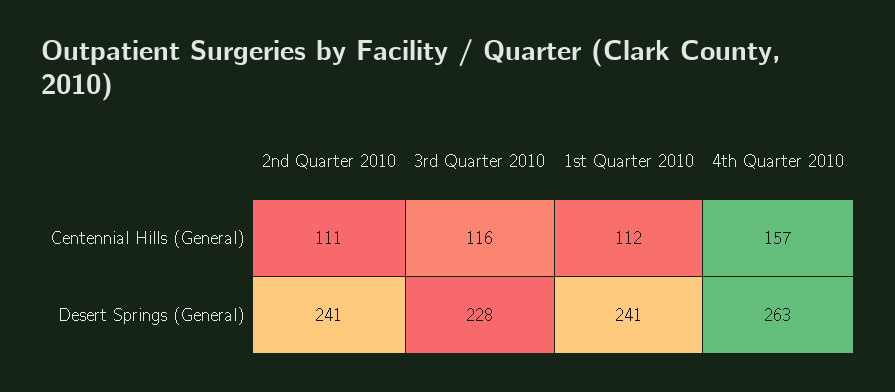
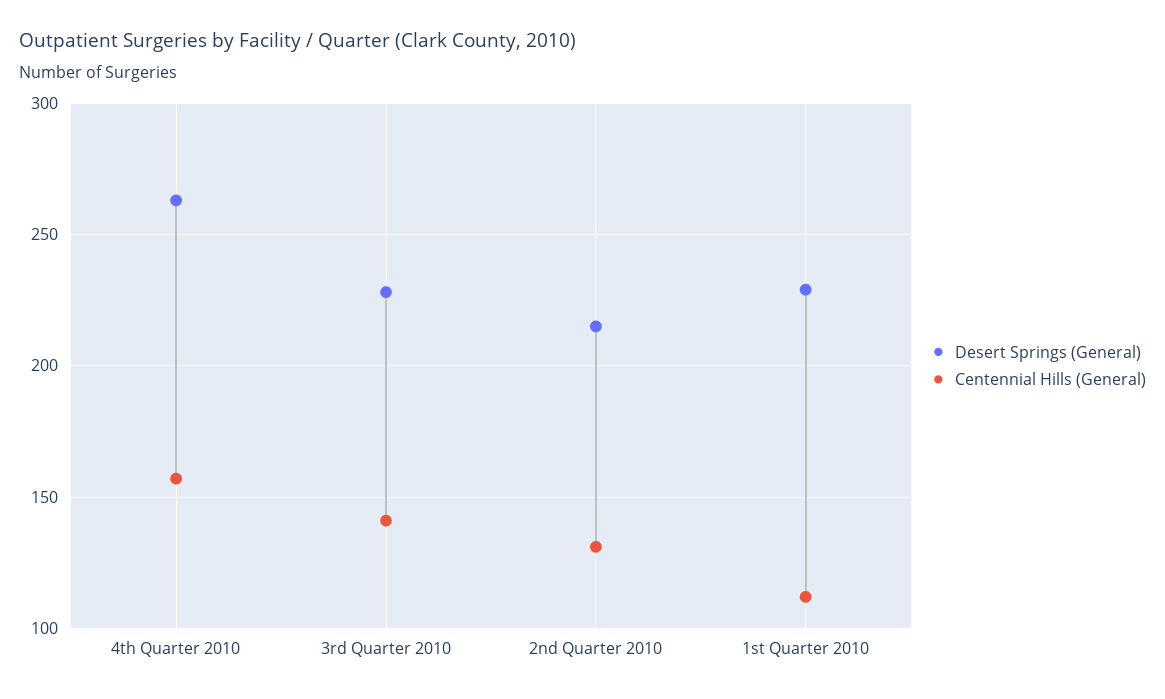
Centennial Hills (General), 2nd Quarter 2010: 111 -> 130
Centennial Hills (General), 3rd Quarter 2010: 116 -> 140
Desert Springs (General), 2nd Quarter 2010: 241 -> 215
Desert Springs (General), 1st Quarter 2010: 241 -> 230

